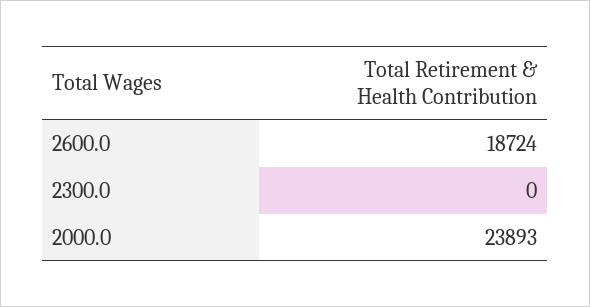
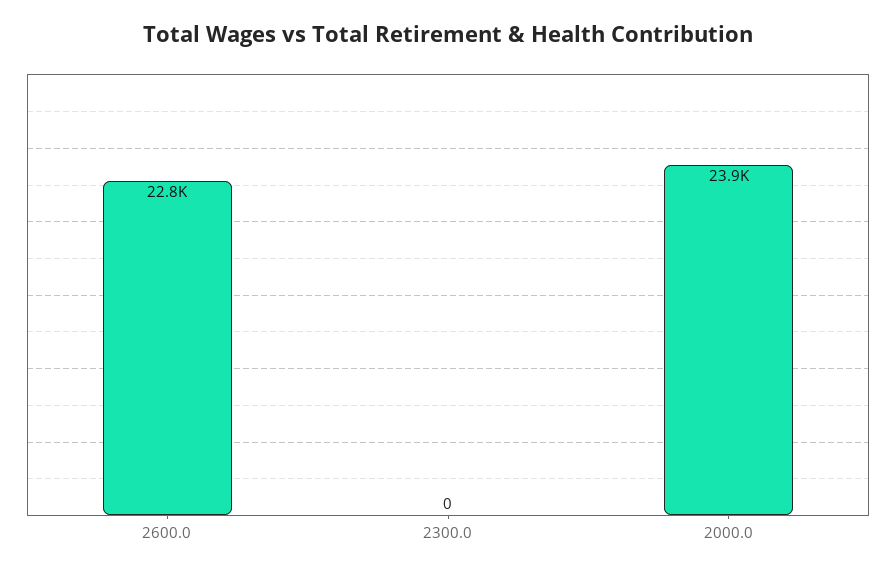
2600.0: 18724 -> 22800

